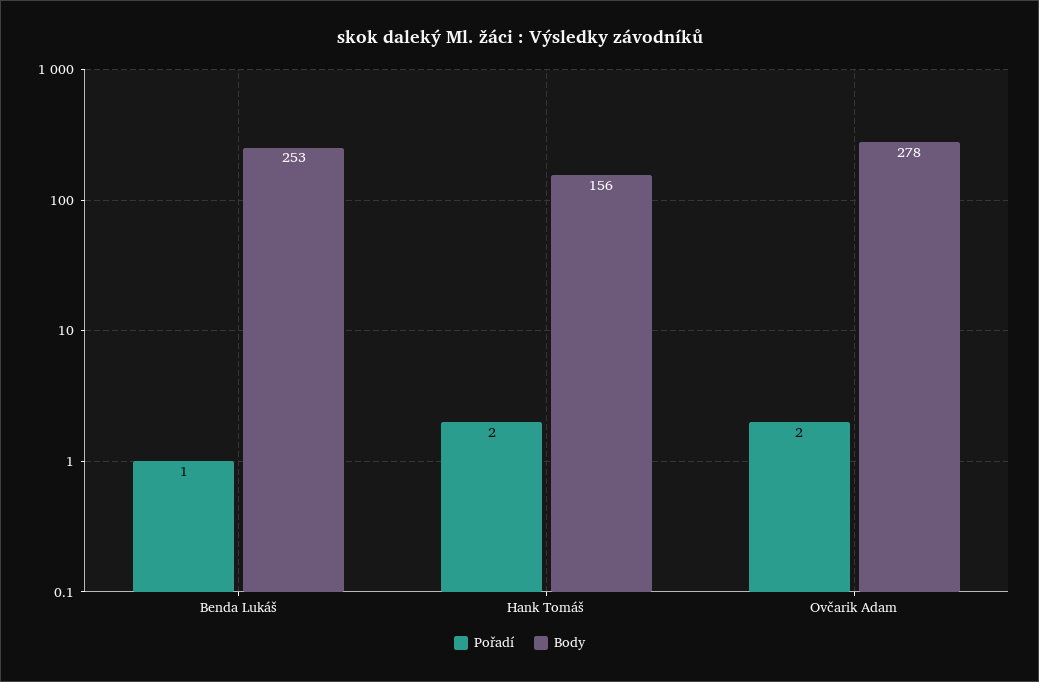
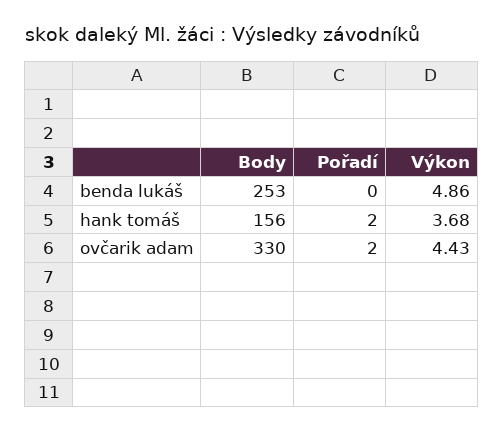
Pořadí, Benda Lukáš: 1 -> 0
Body, Ovčarik Adam: 278 -> 330
Výkon, Benda Lukáš: none -> 4.86
Výkon, Hank Tomáš: none -> 3.68
Výkon, Ovčarik Adam: none -> 4.43

